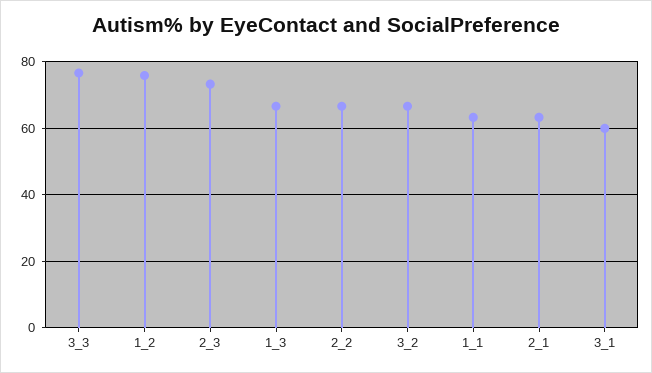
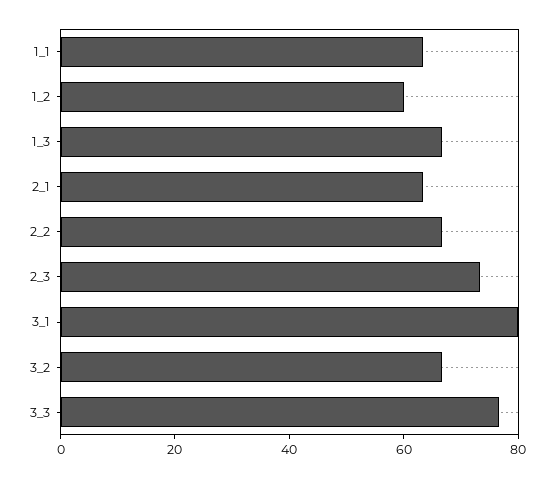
1_2: 76 -> 60
3_1: 60 -> 80

